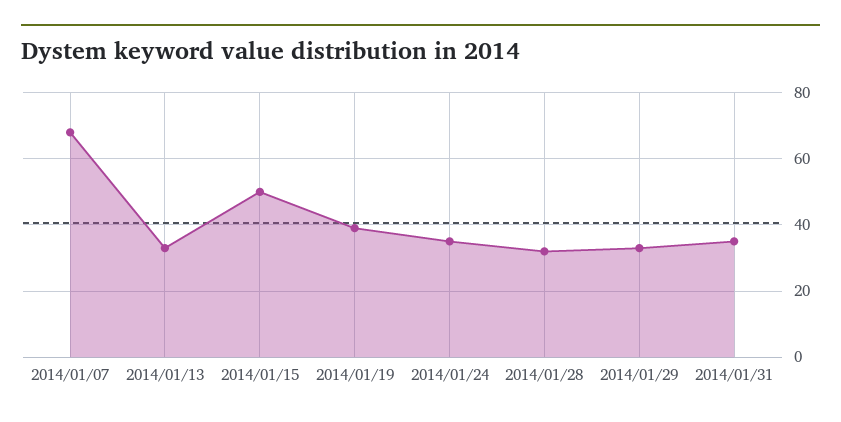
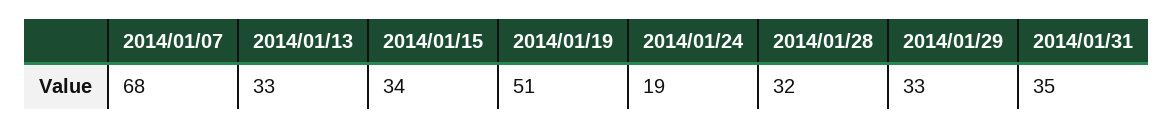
2014/01/15: 50 -> 34
2014/01/19: 40 -> 51
2014/01/24: 35 -> 19

